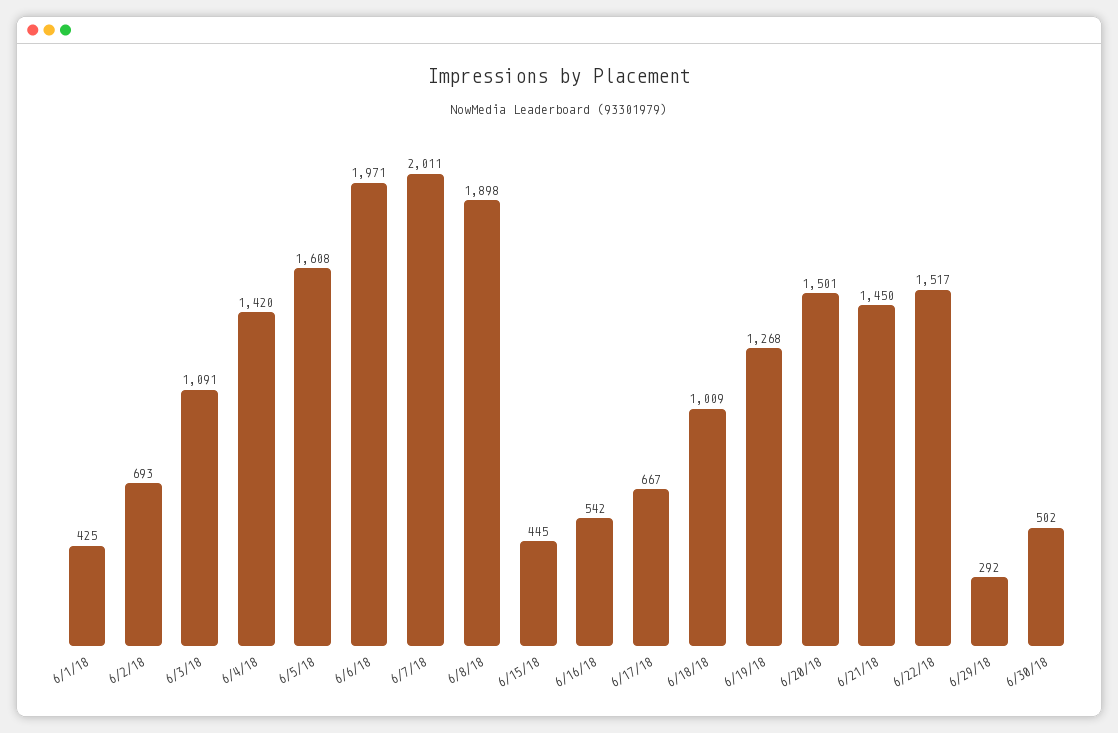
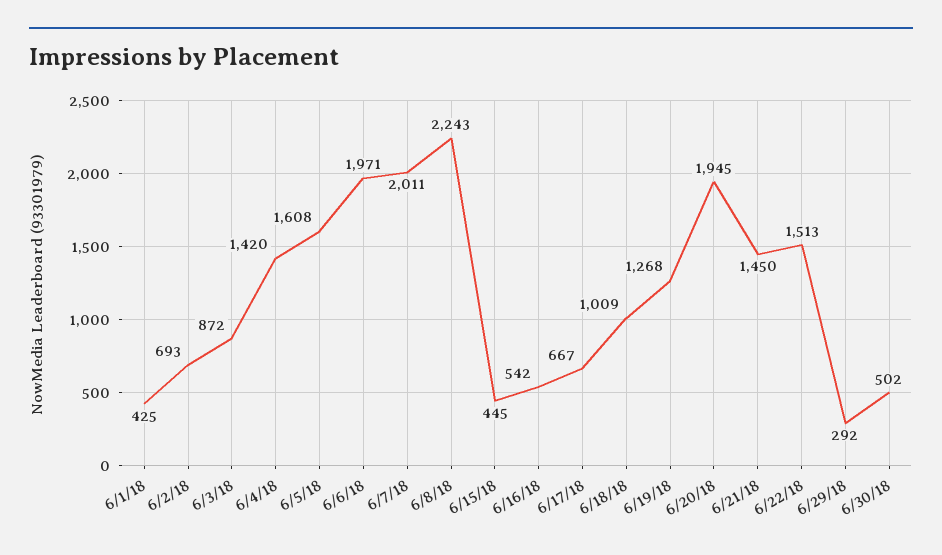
6/3/18: 1091 -> 872
6/8/18: 1898 -> 2243
6/20/18: 1501 -> 1945
6/22/18: 1517 -> 1513

